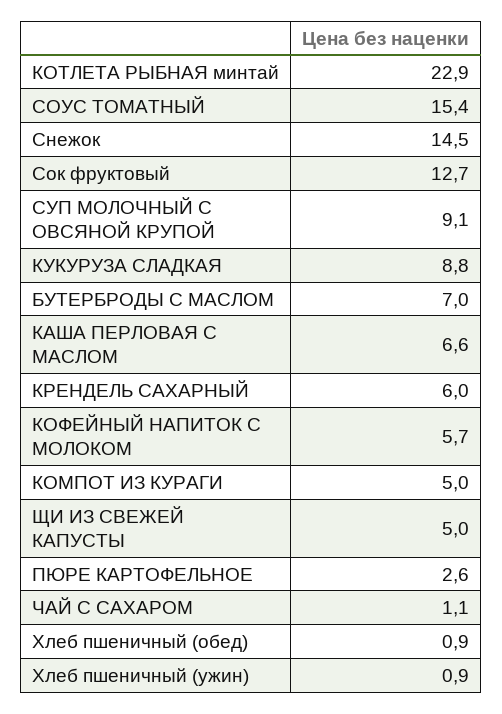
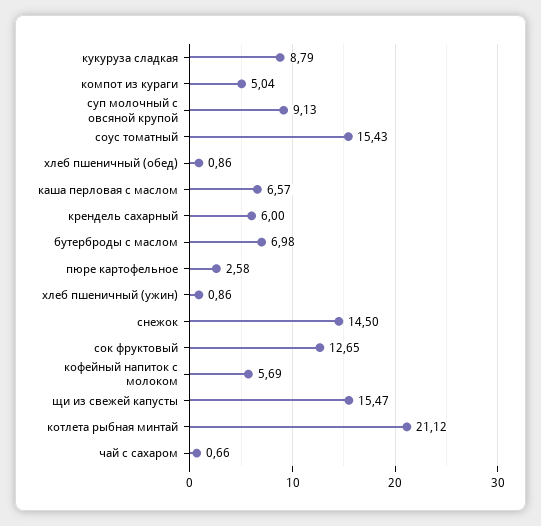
КОТЛЕТА РЫБНАЯ минтай: 22.9 -> 21.12
ЩИ ИЗ СВЕЖЕЙ КАПУСТЫ: 5 -> 15.47
ЧАЙ С САХАРОМ: 1.1 -> 0.66

